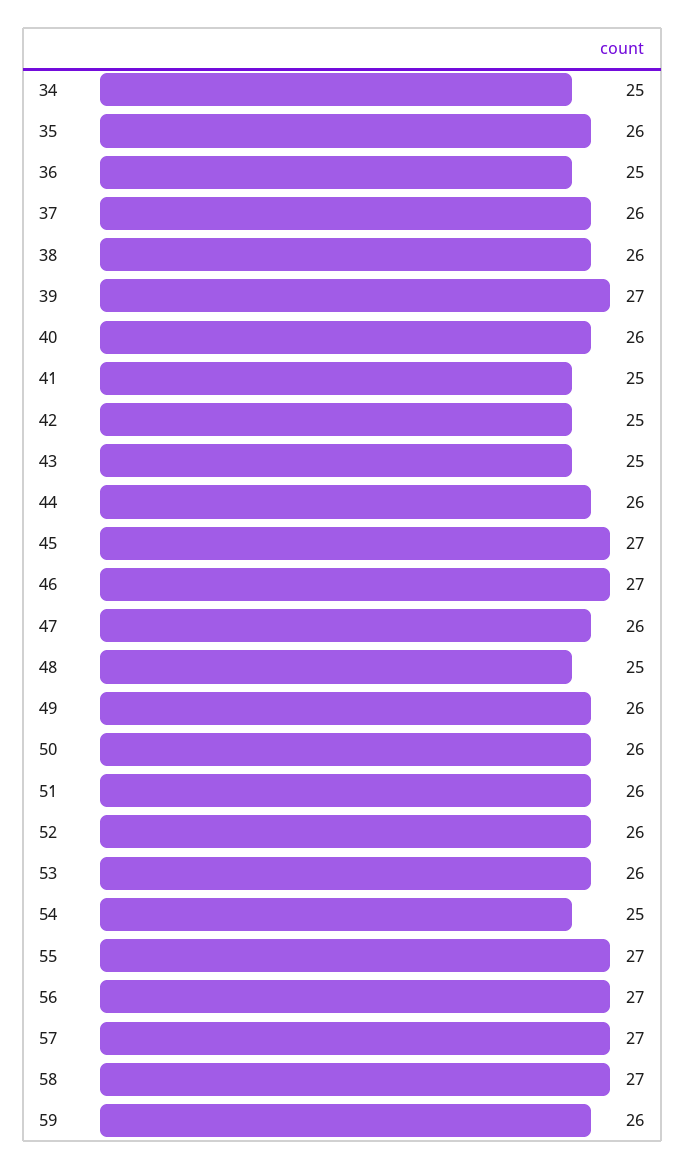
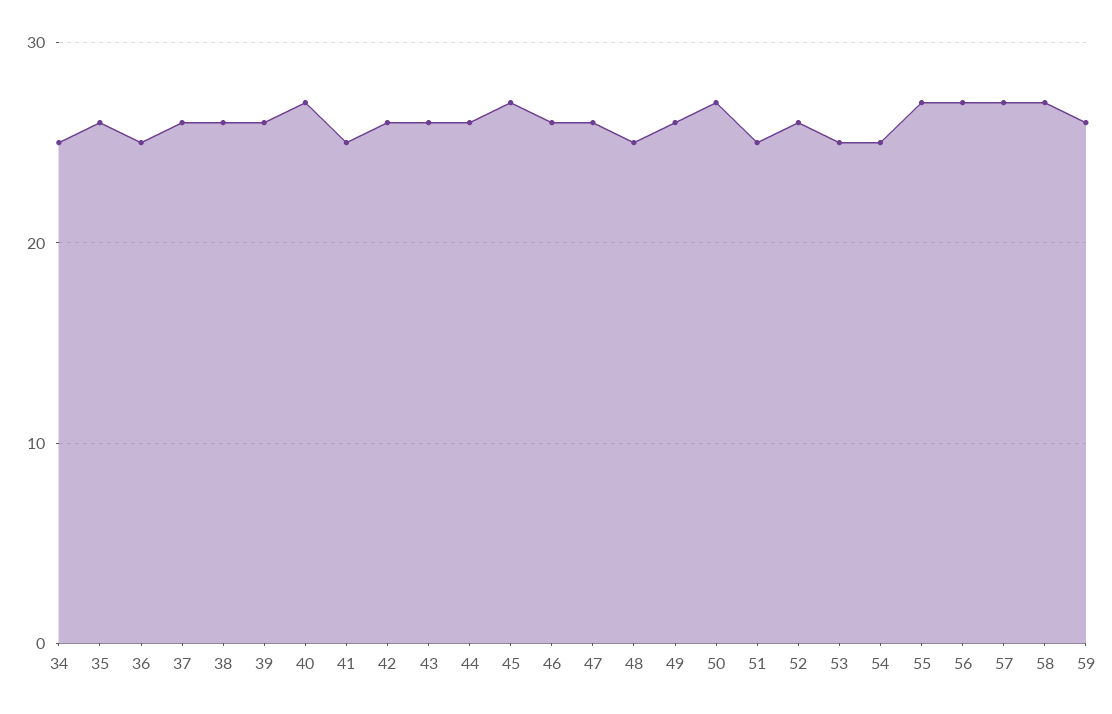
39: 27 -> 26
40: 26 -> 27
42: 25 -> 26
43: 25 -> 26
46: 27 -> 26
50: 26 -> 27
51: 26 -> 25
53: 26 -> 25

